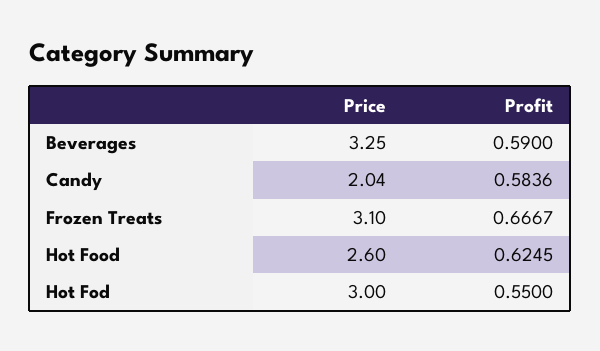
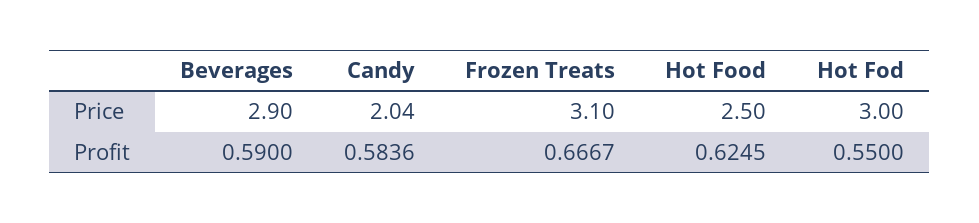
Price, Beverages: 3.25 -> 2.9
Price, Hot Food: 2.6 -> 2.5

